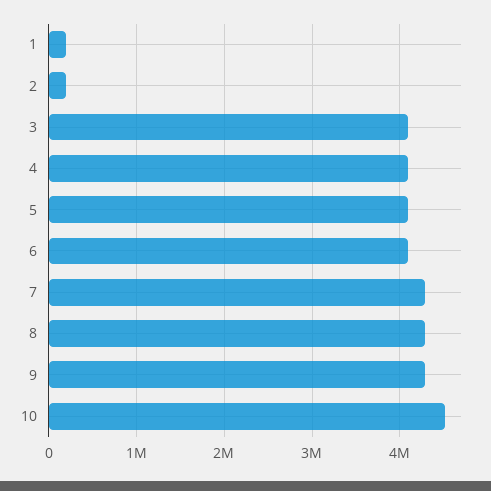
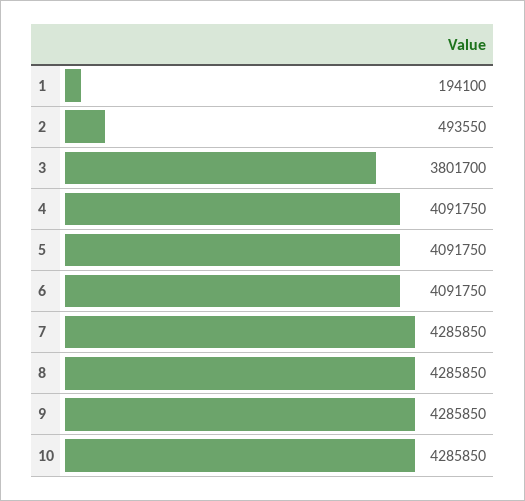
2: 200000 -> 493550
3: 4100000 -> 3801700
10: 4500000 -> 4285850

